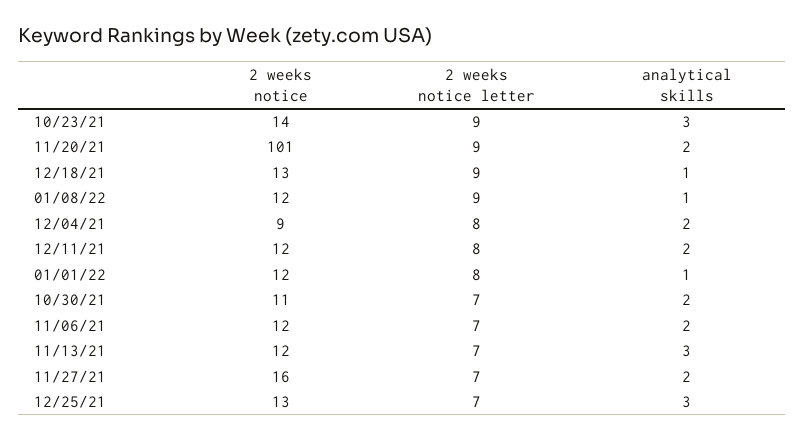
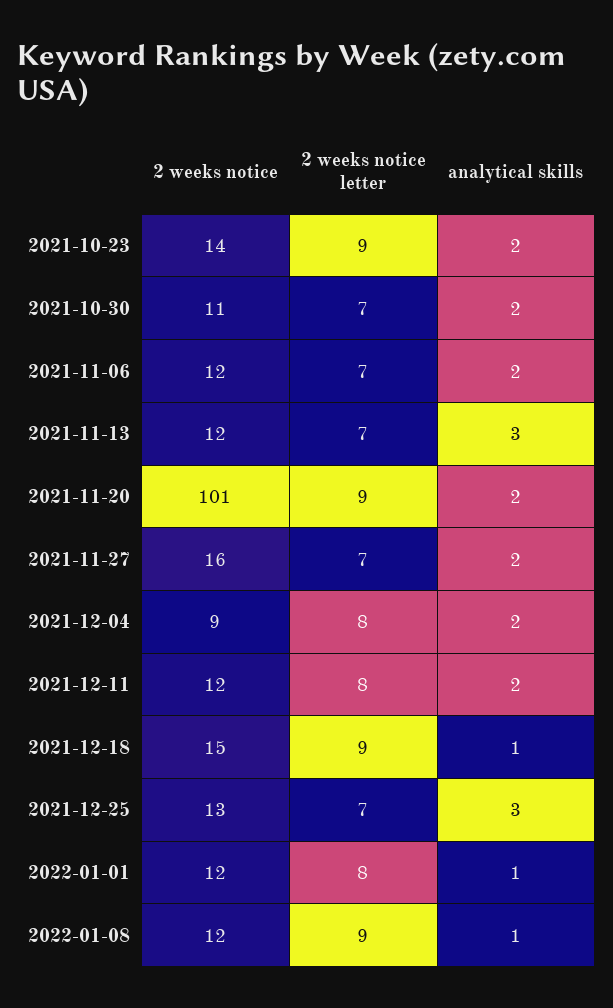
analytical skills, 10/23/21: 3 -> 2
2 weeks notice, 12/18/21: 13 -> 15

